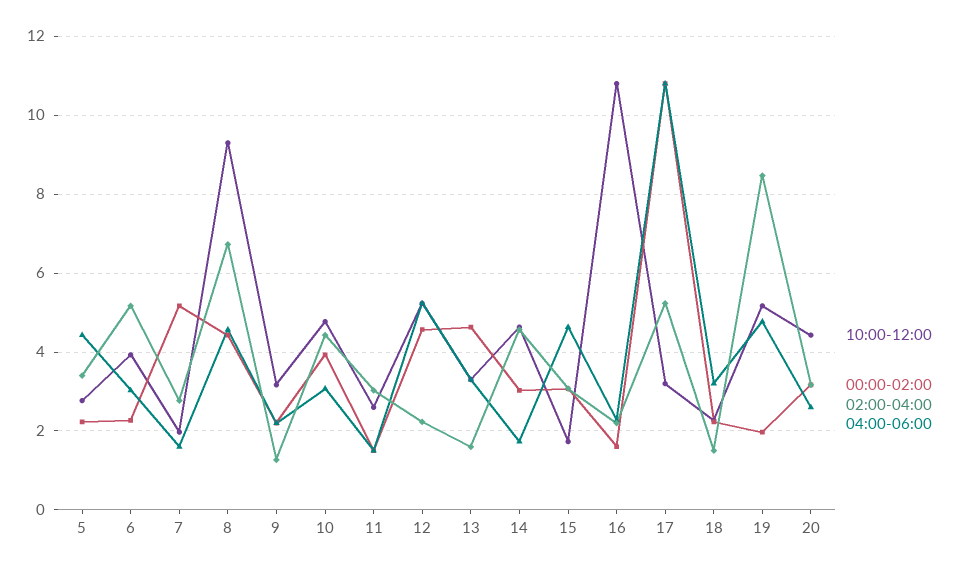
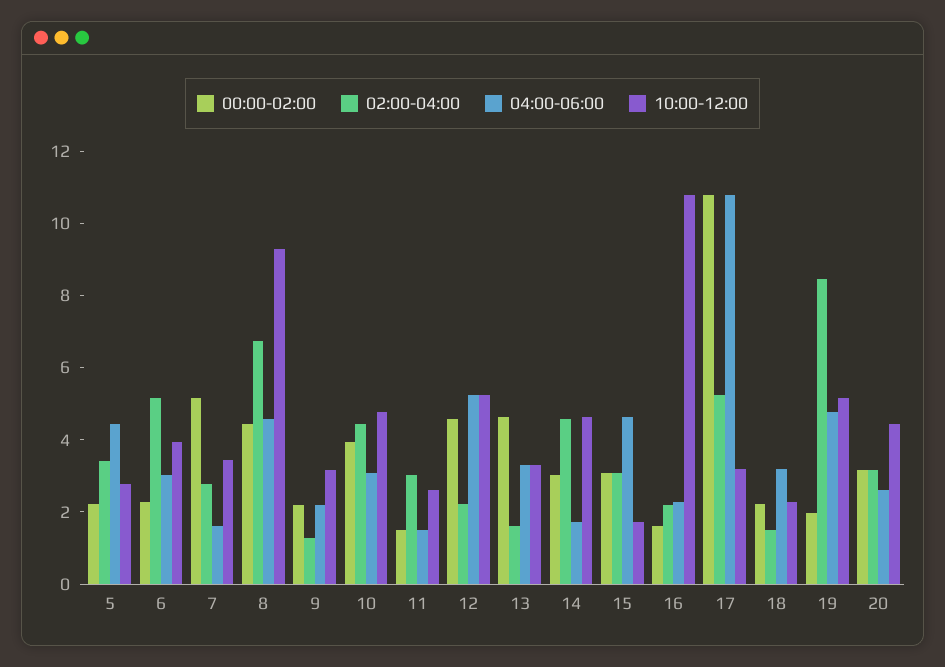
10:00-12:00, 7: 2 -> 3.5

